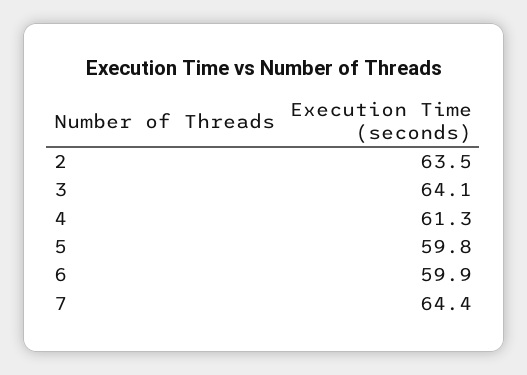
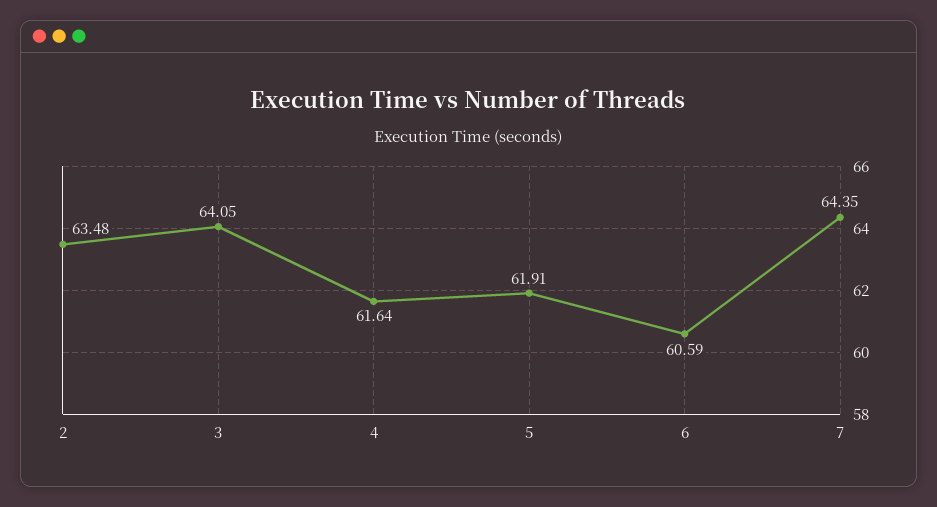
4: 61.3 -> 61.64
5: 59.8 -> 61.91
6: 59.9 -> 60.59

